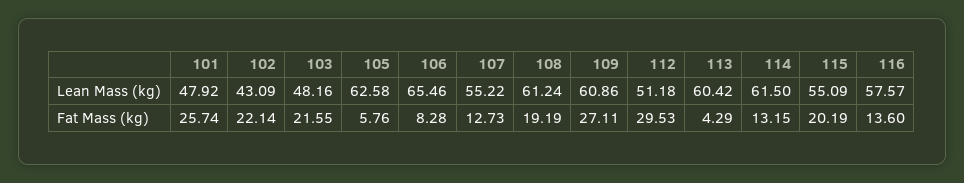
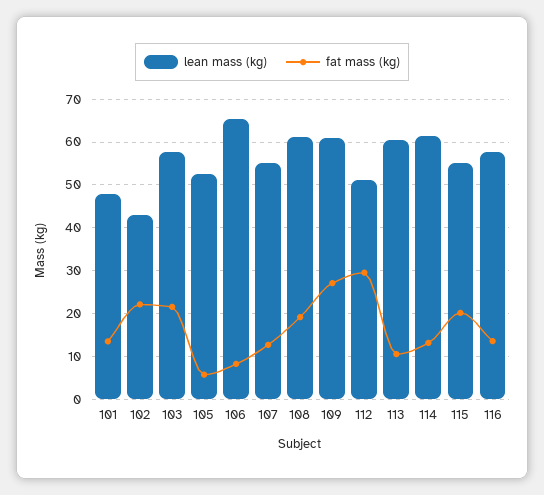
Lean Mass (kg), 103: 48.16 -> 58
Lean Mass (kg), 105: 62.58 -> 52
Fat Mass (kg), 101: 25.74 -> 14
Fat Mass (kg), 113: 4.29 -> 10

